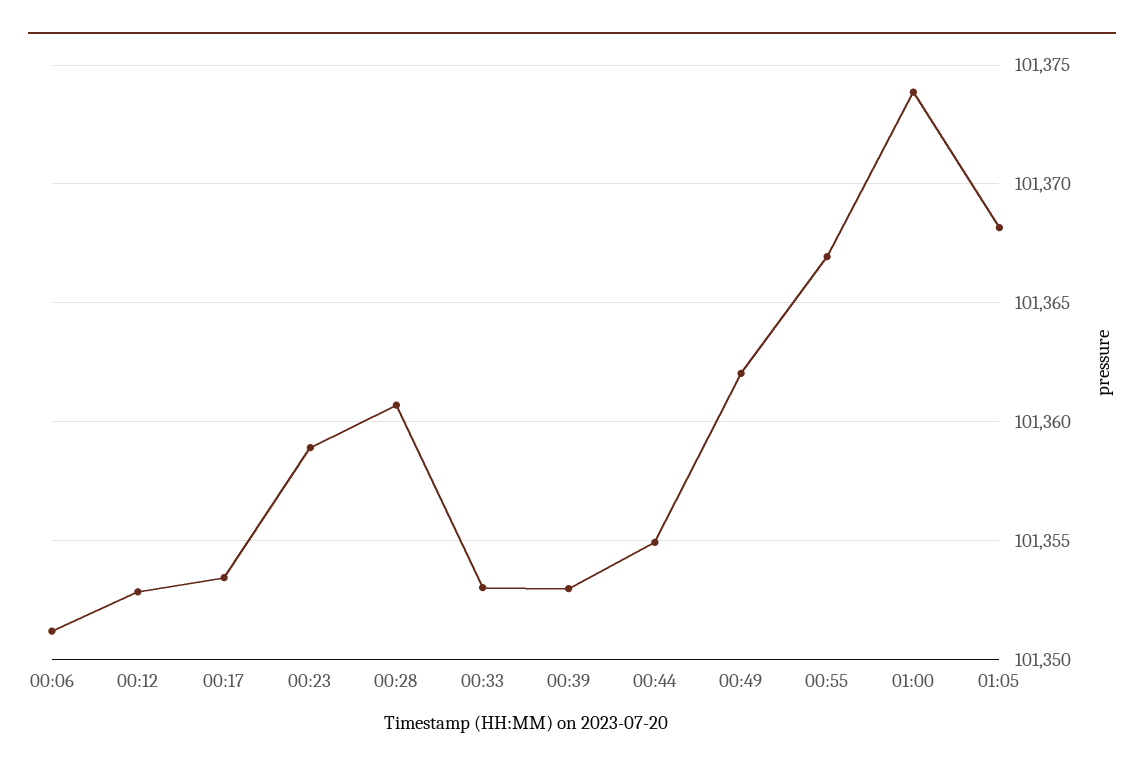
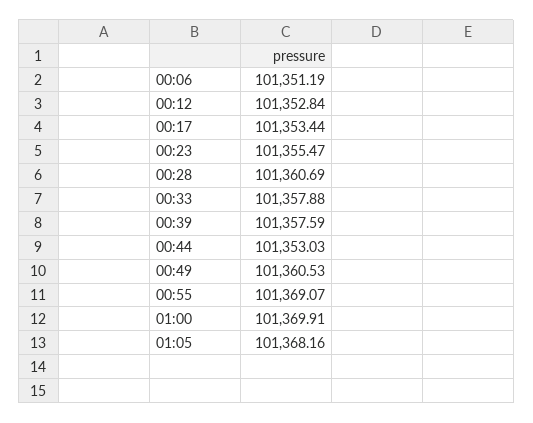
00:23: 101359 -> 101355.47
00:33: 101353 -> 101357.88
00:39: 101353 -> 101357.59
00:44: 101355 -> 101353.03
00:49: 101362 -> 101360.53
00:55: 101367 -> 101369.07
01:00: 101374 -> 101369.91

